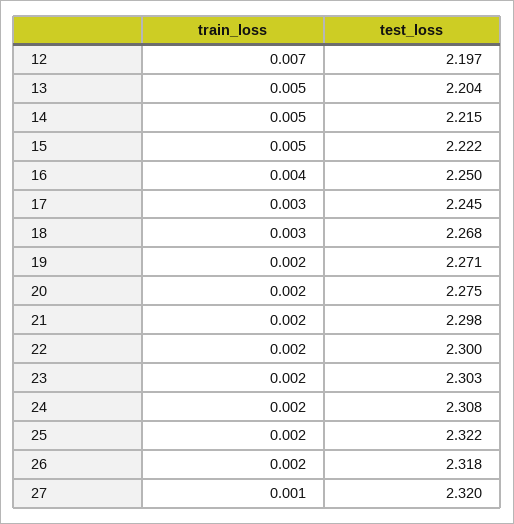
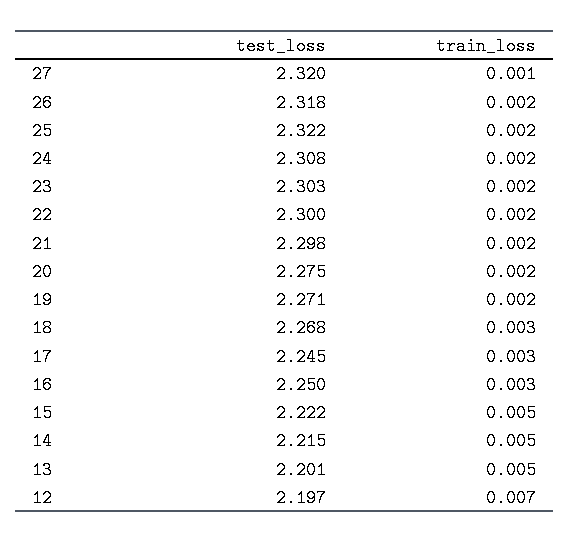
test_loss, 13: 2.204 -> 2.201
train_loss, 16: 0.004 -> 0.003

